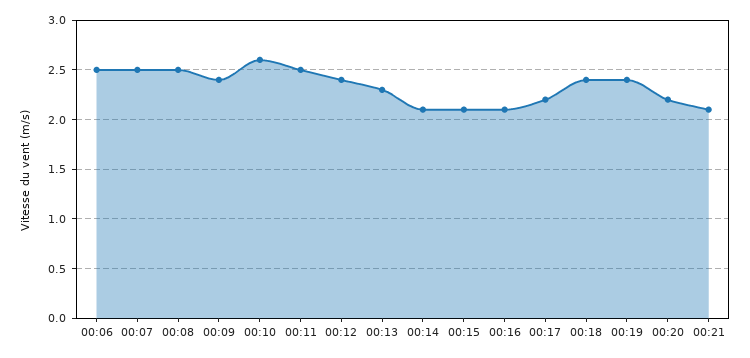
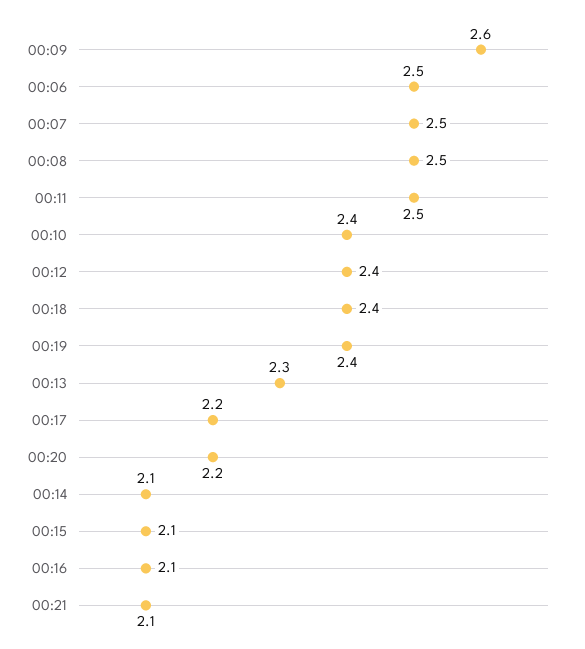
00:09: 2.4 -> 2.6
00:10: 2.6 -> 2.4

